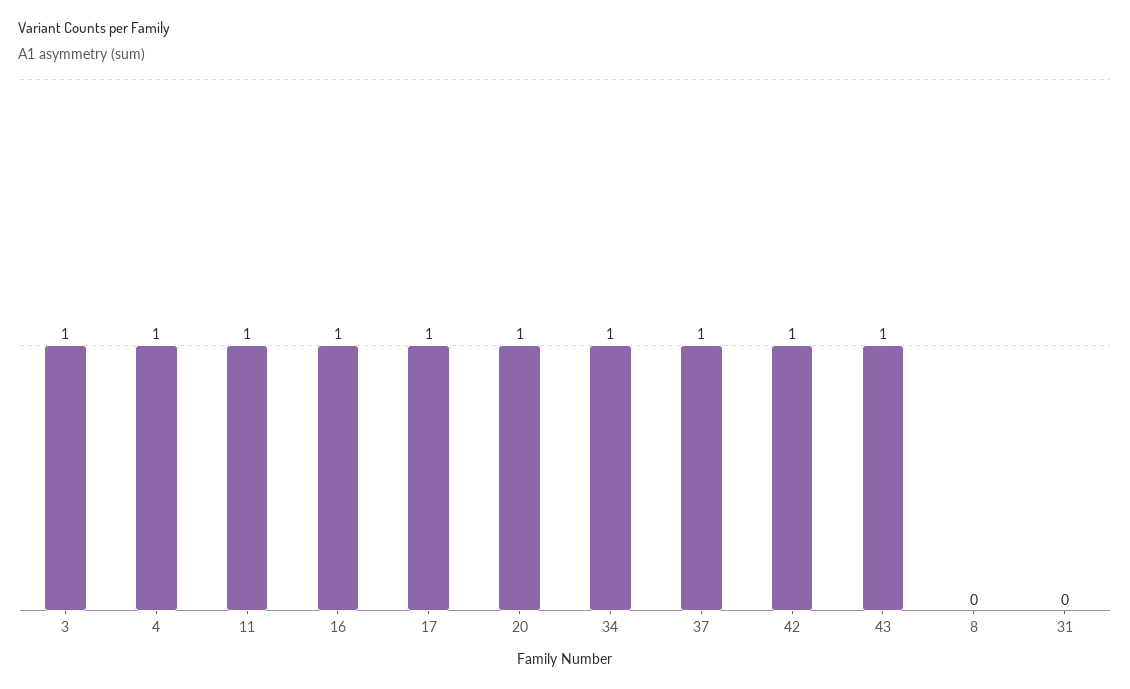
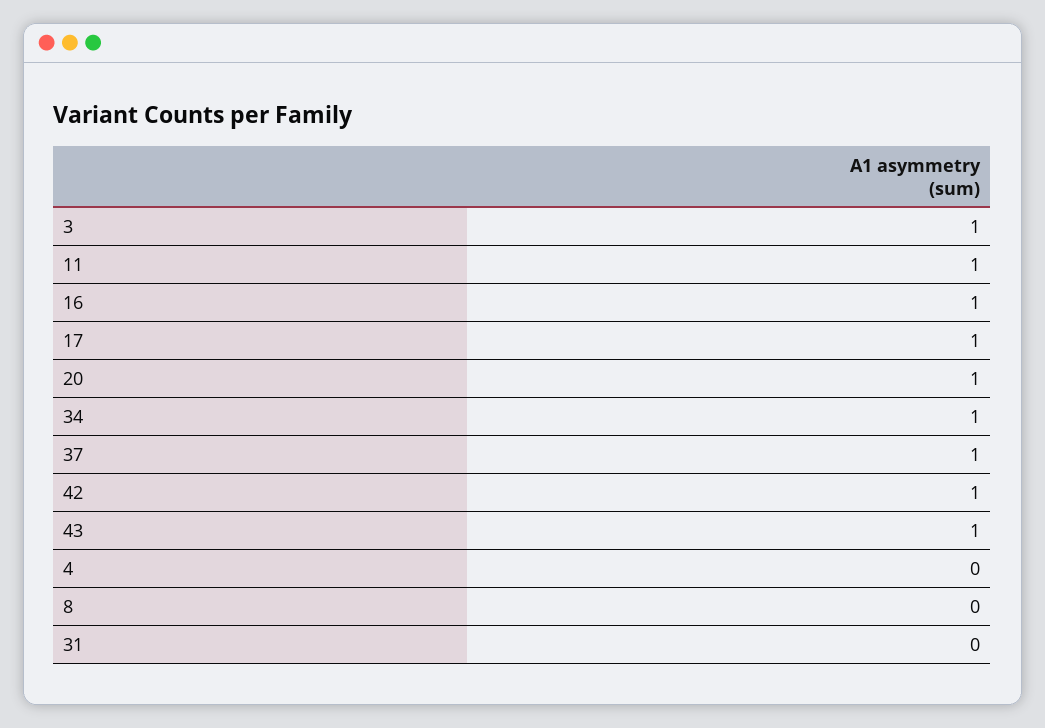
4: 1 -> 0

